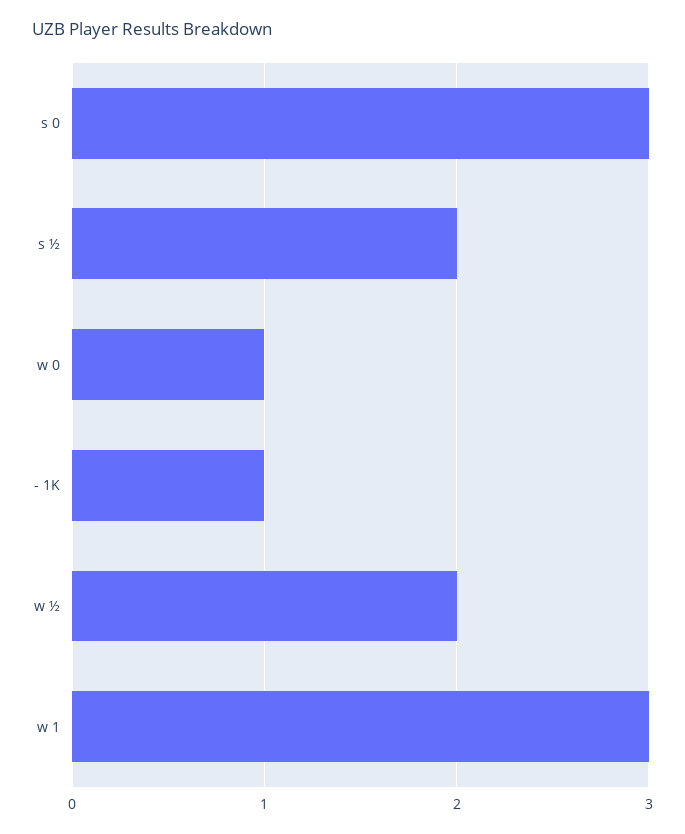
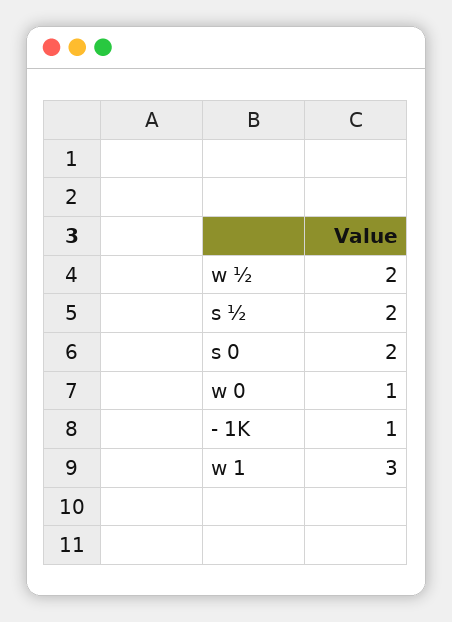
s 0: 3 -> 2

